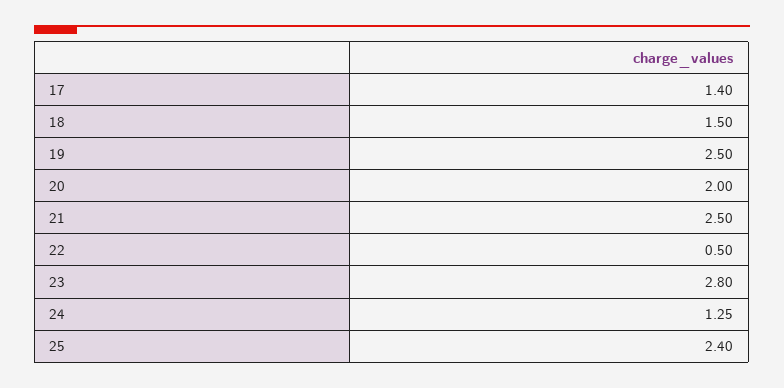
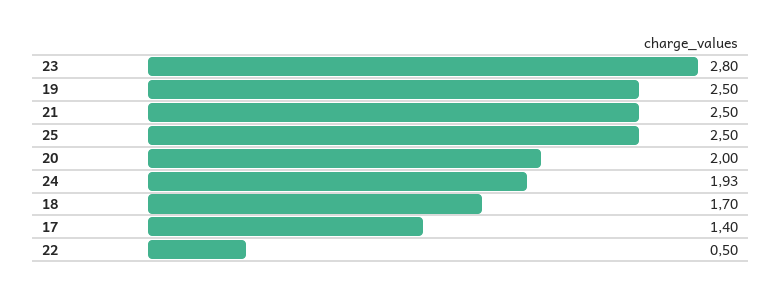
18: 1.5 -> 1.7
24: 1.25 -> 1.93
25: 2.4 -> 2.5

